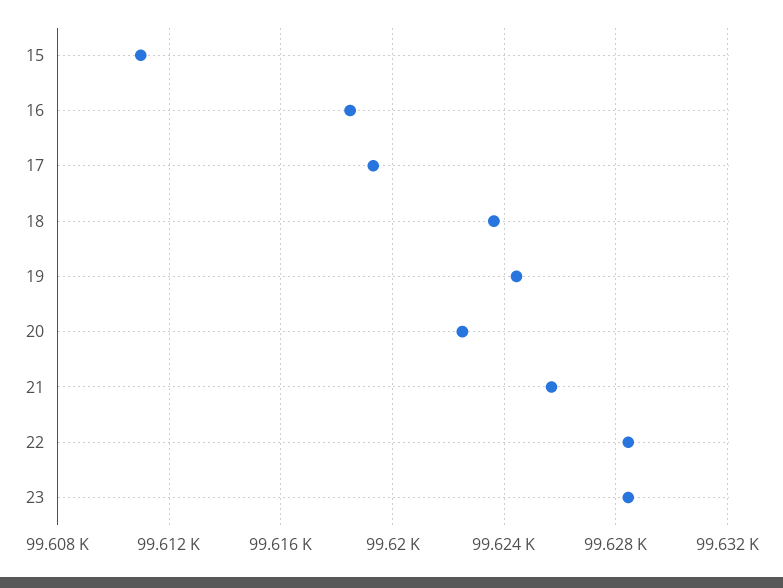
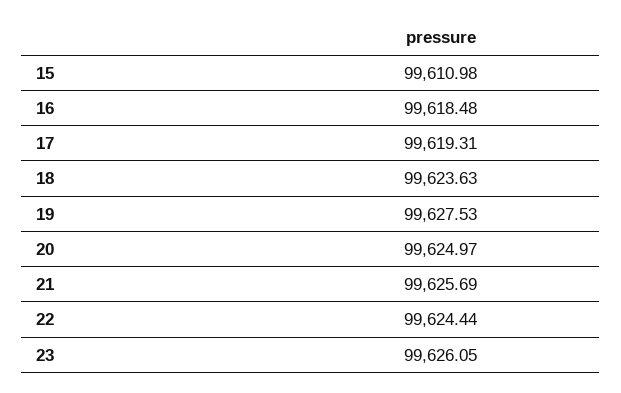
19: 99624.5 -> 99627.53
20: 99622.5 -> 99624.97
22: 99628.5 -> 99624.44
23: 99628.5 -> 99626.05

